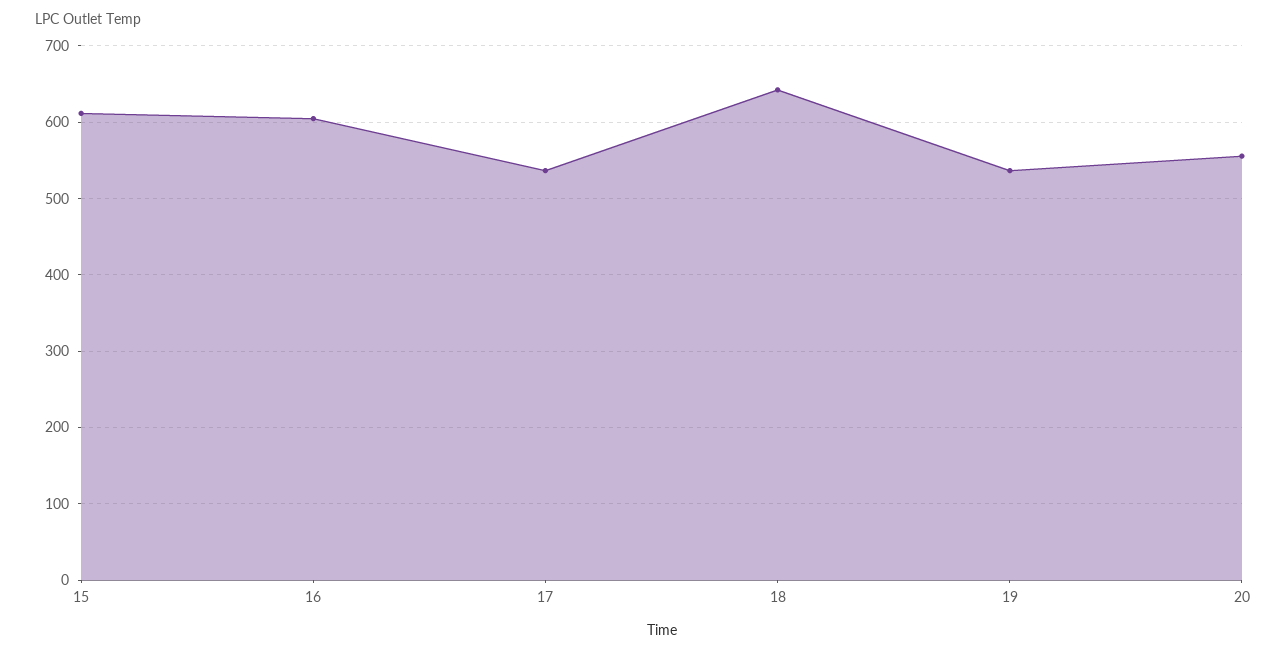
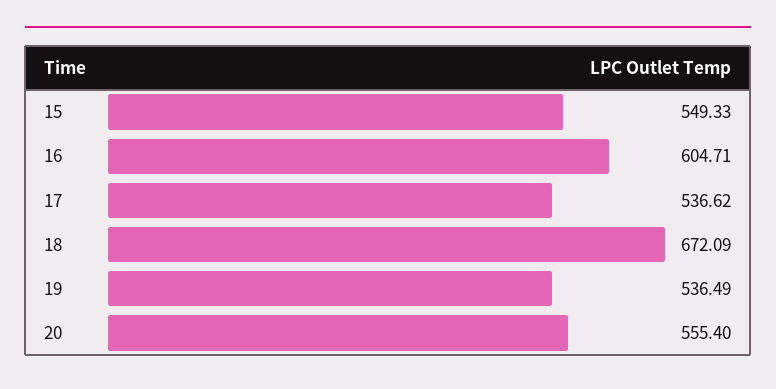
15: 610 -> 549.33
18: 640 -> 672.09

